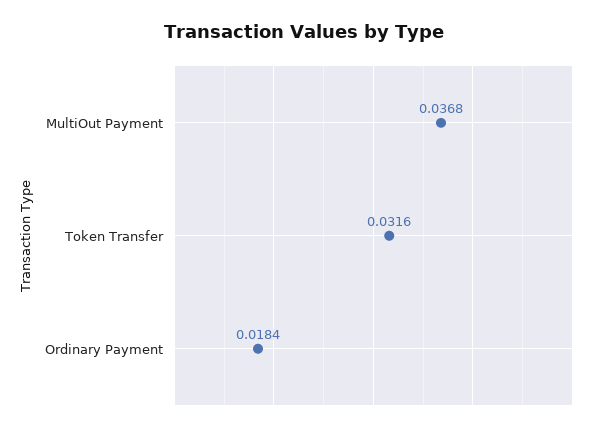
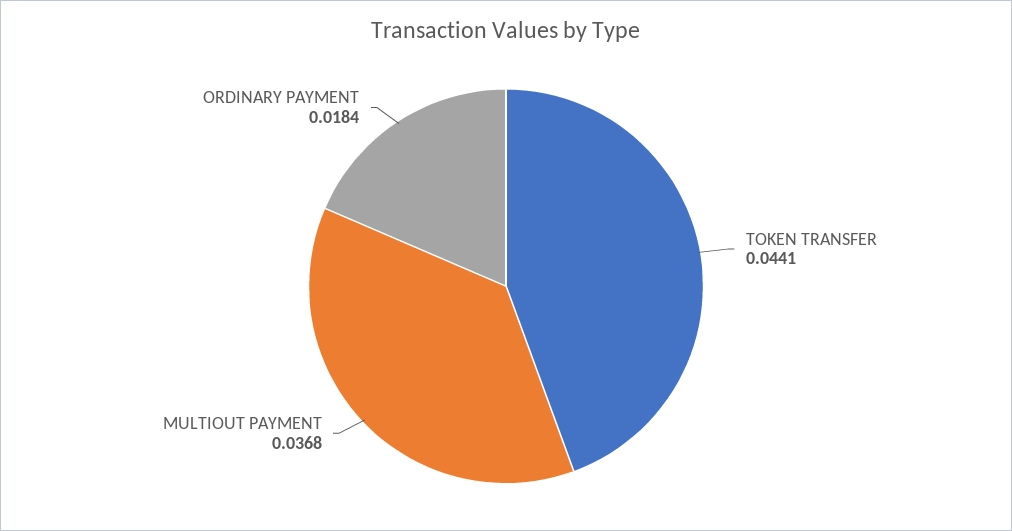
Token Transfer: 0.0316 -> 0.0441

